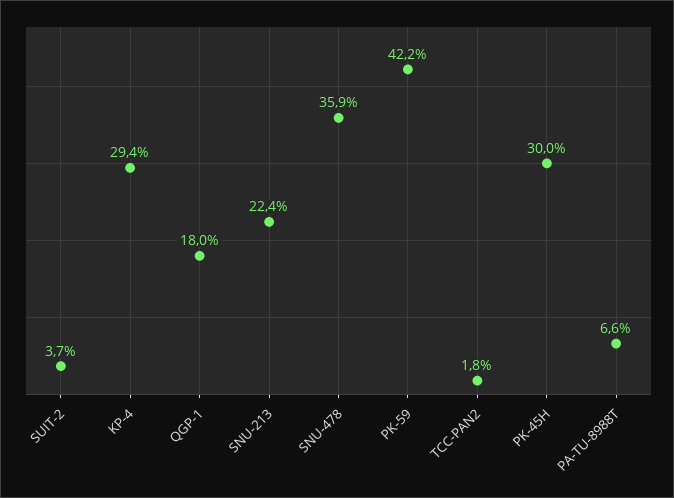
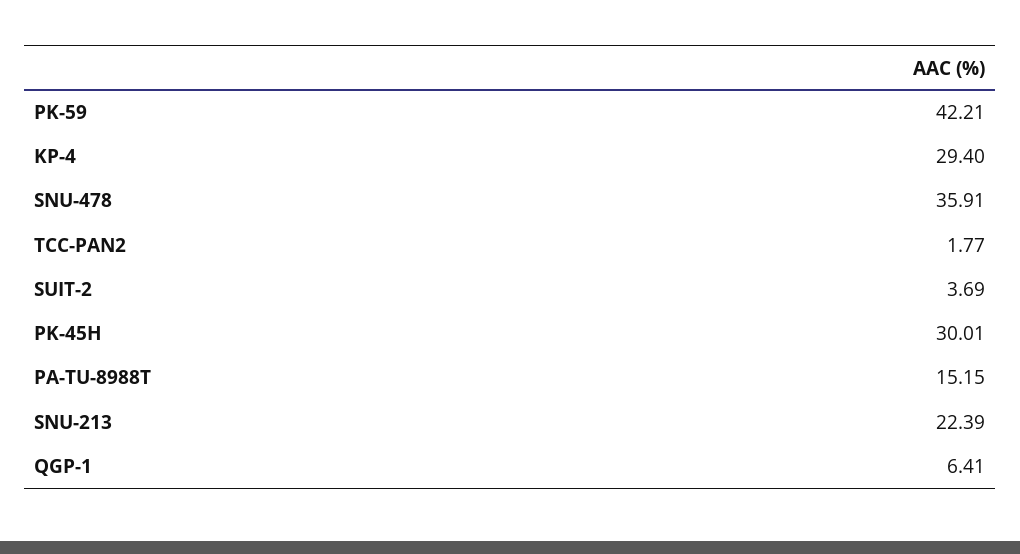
QGP-1: 18 -> 6.41
PA-TU-8988T: 6.6 -> 15.15

